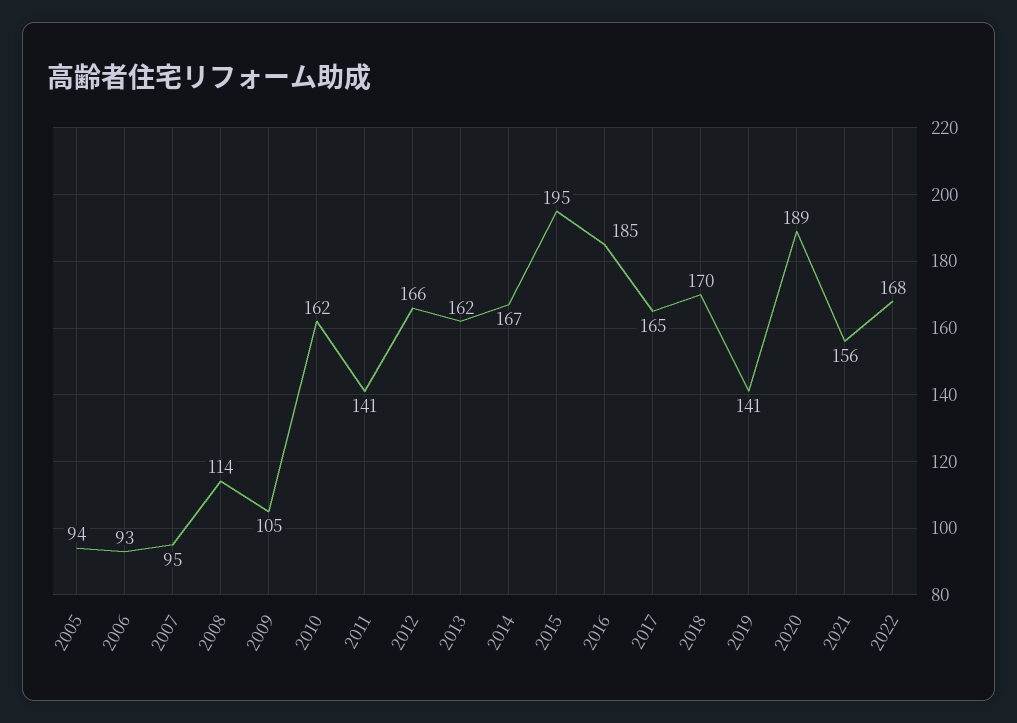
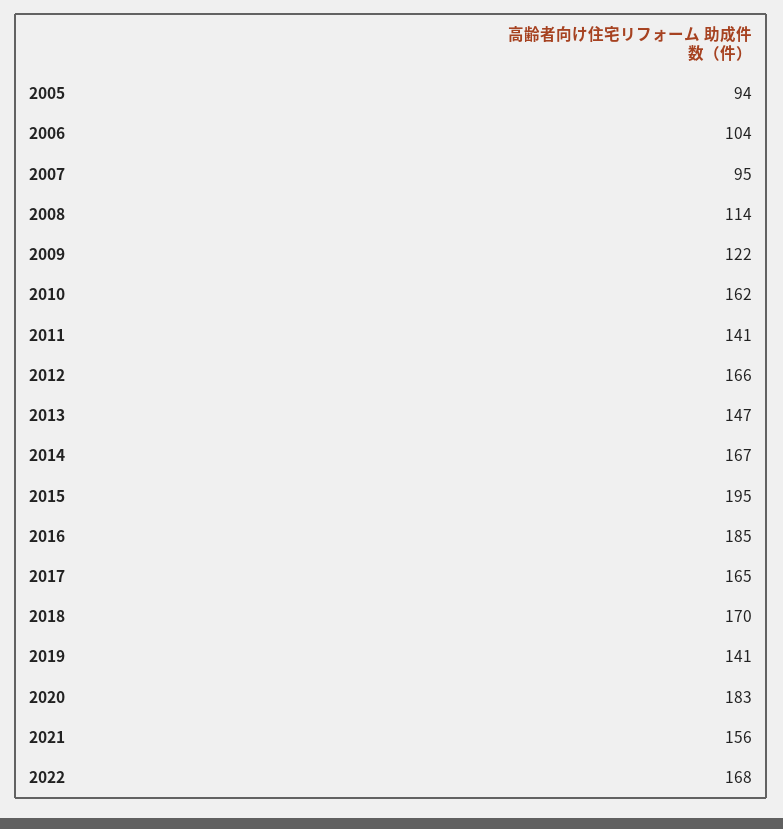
2006: 93 -> 104
2009: 105 -> 122
2013: 162 -> 147
2020: 189 -> 183

